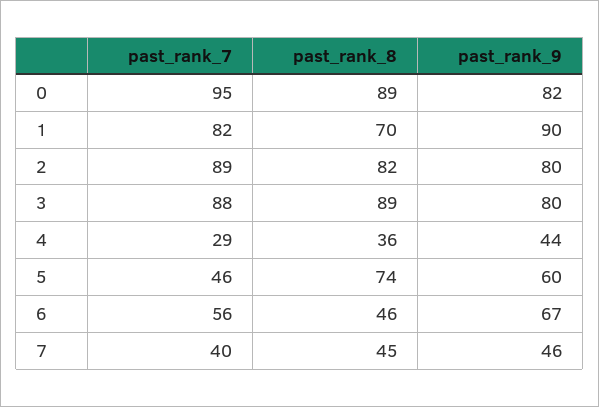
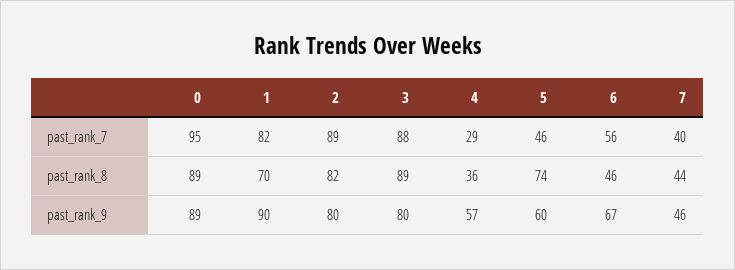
past_rank_9, 0: 82 -> 89
past_rank_9, 4: 44 -> 57
past_rank_8, 7: 45 -> 44

